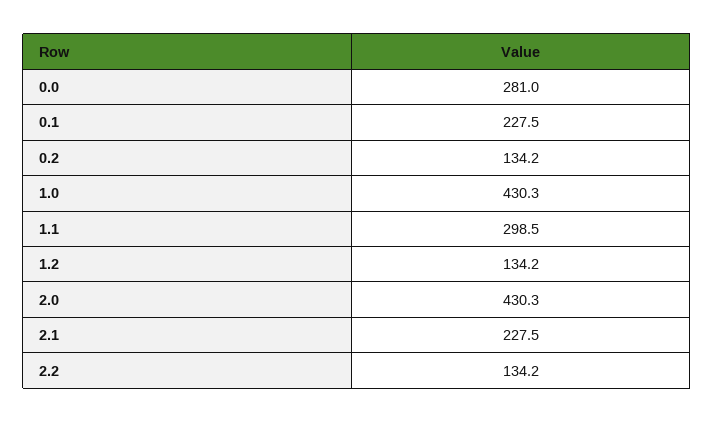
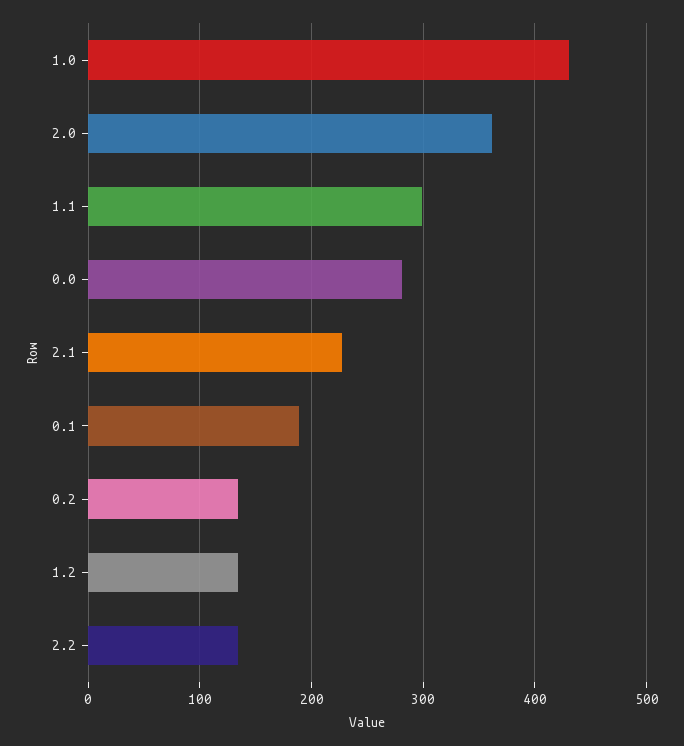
0.1: 227.5 -> 190
2.0: 430.3 -> 360

